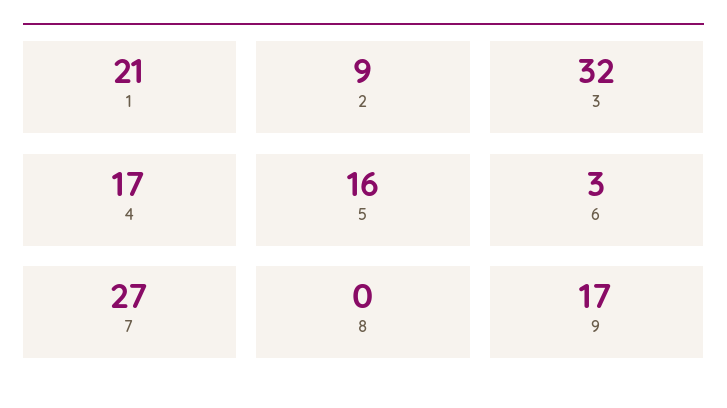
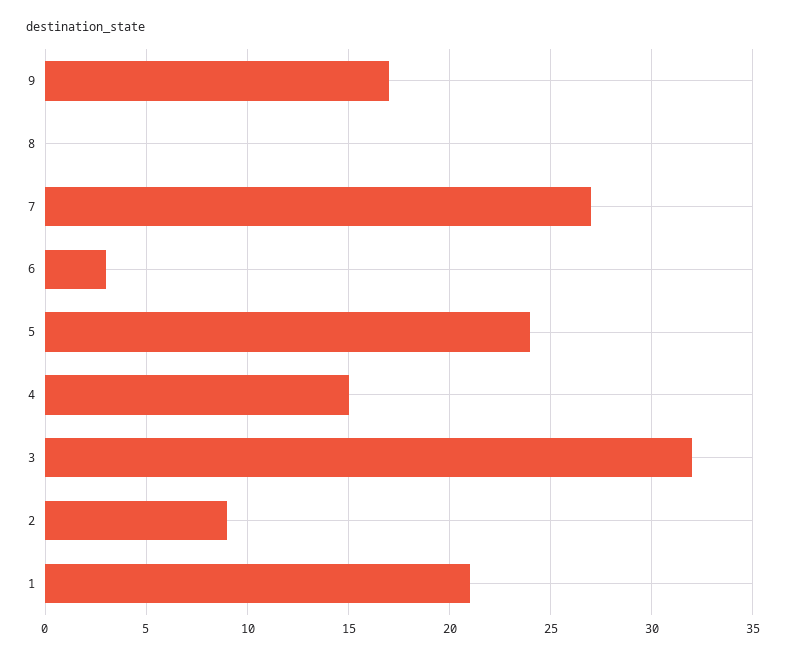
4: 17 -> 15
5: 16 -> 24

